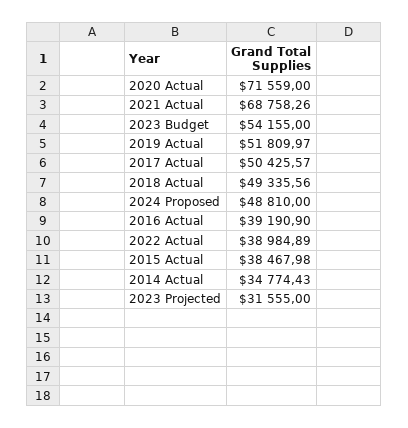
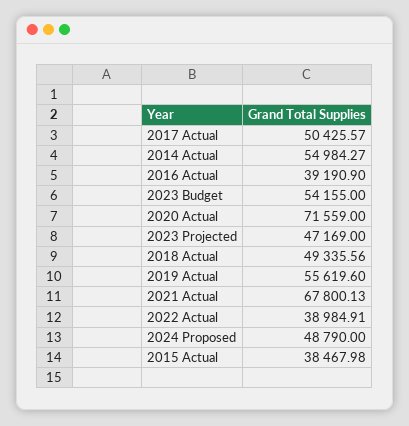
2021 Actual: 68758.26 -> 67800.13
2019 Actual: 51809.97 -> 55619.6
2024 Proposed: 48810 -> 48790
2022 Actual: 38984.89 -> 38984.91
2014 Actual: 34774.43 -> 54984.27
2023 Projected: 31555 -> 47169

